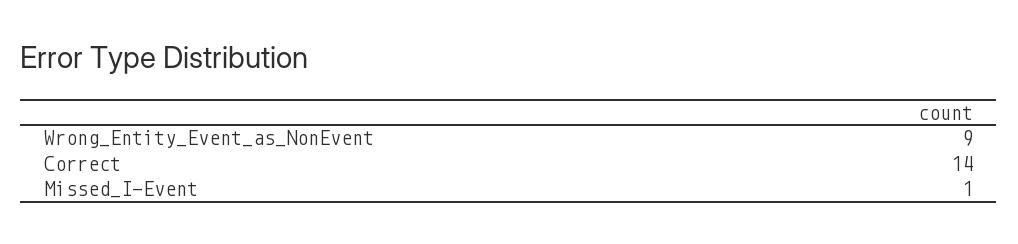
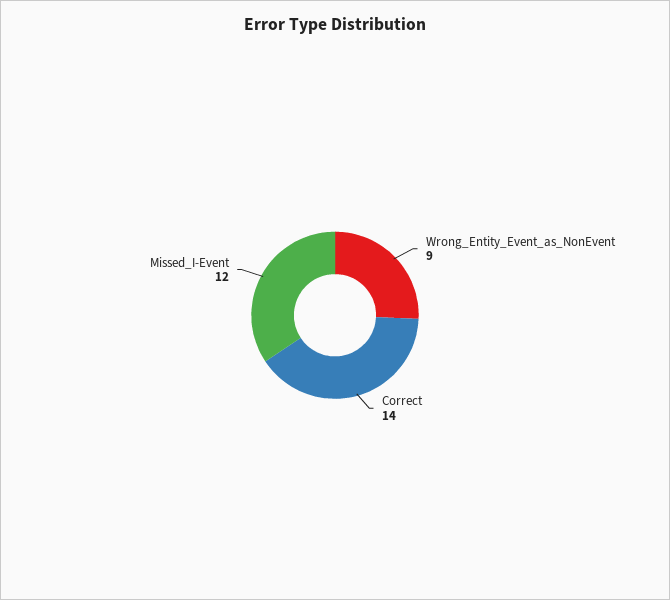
Missed_I-Event: 1 -> 12

